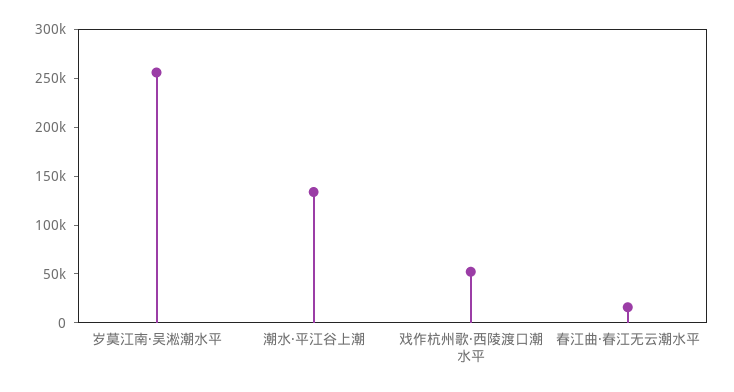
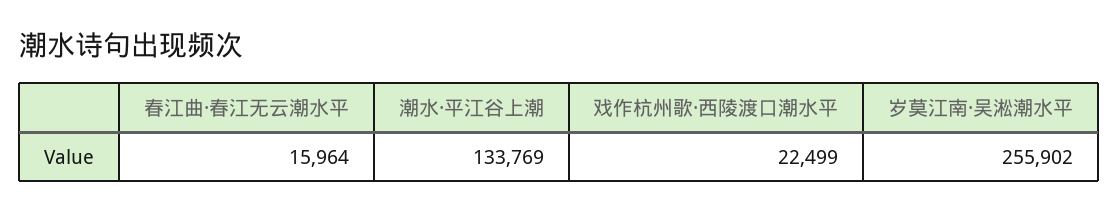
戏作杭州歌·西陵渡口潮水平: 50000 -> 22499

